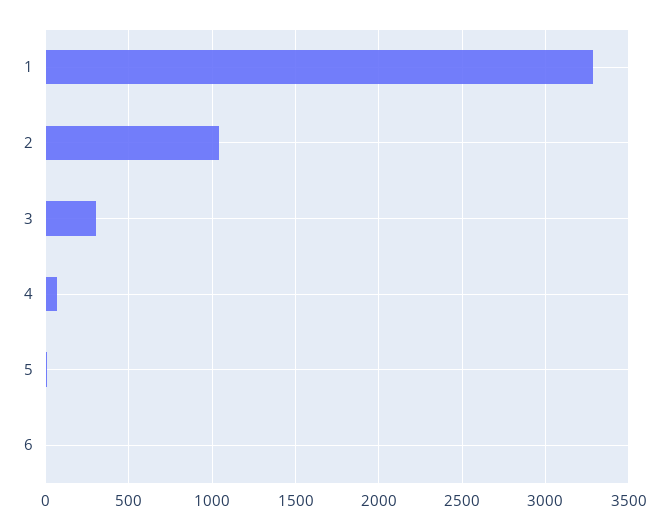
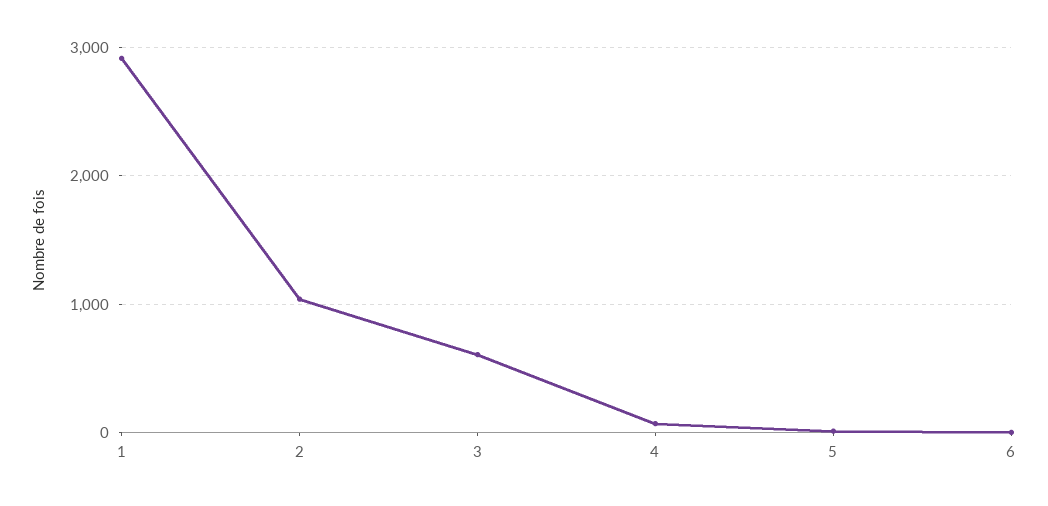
1: 3300 -> 2900
3: 300 -> 600

